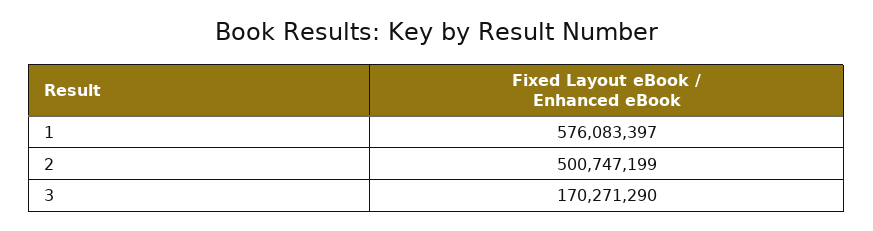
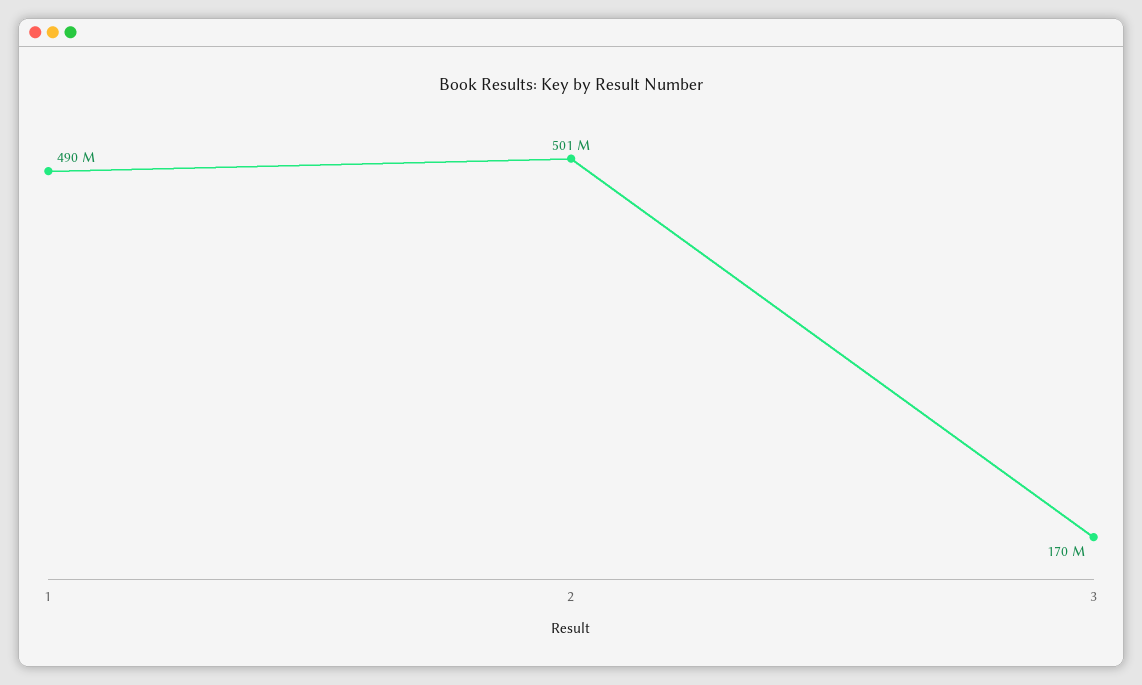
1: 576083397 -> 490000000

